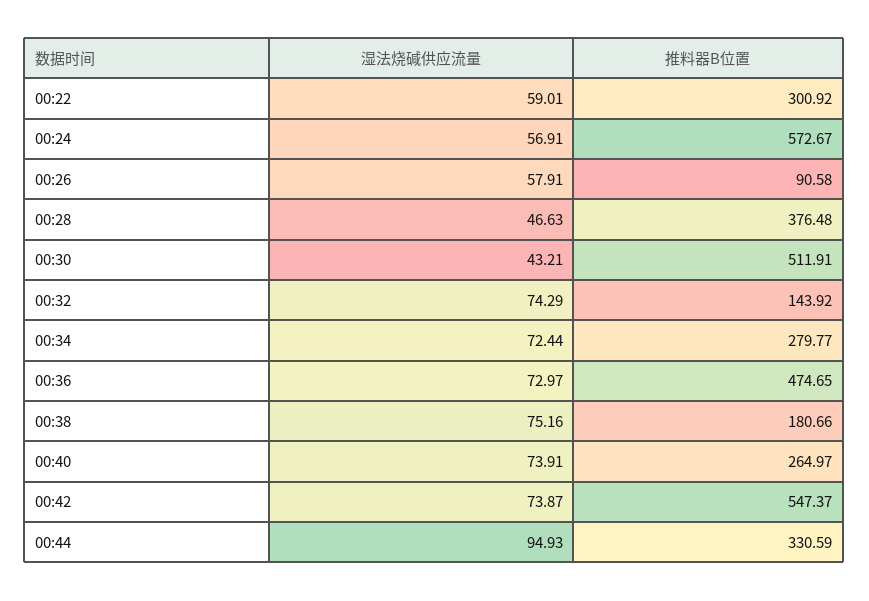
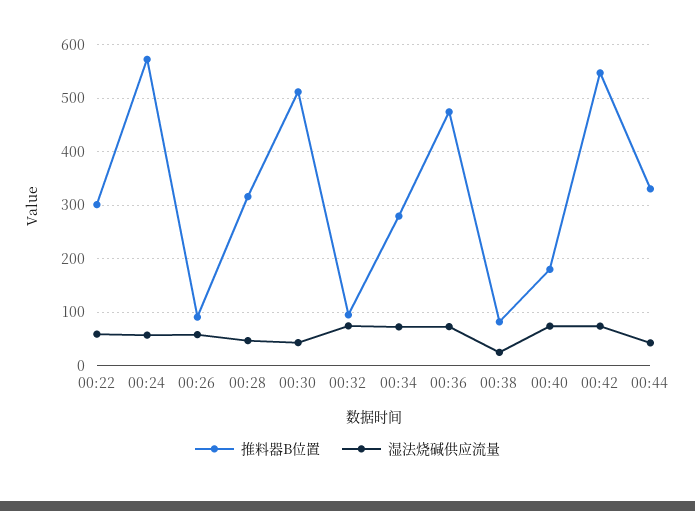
推料器B位置, 00:28: 376.48 -> 320
推料器B位置, 00:32: 143.92 -> 100
湿法烧碱供应流量, 00:38: 75.16 -> 20
推料器B位置, 00:38: 180.66 -> 80
推料器B位置, 00:40: 264.97 -> 180
湿法烧碱供应流量, 00:44: 94.93 -> 40

